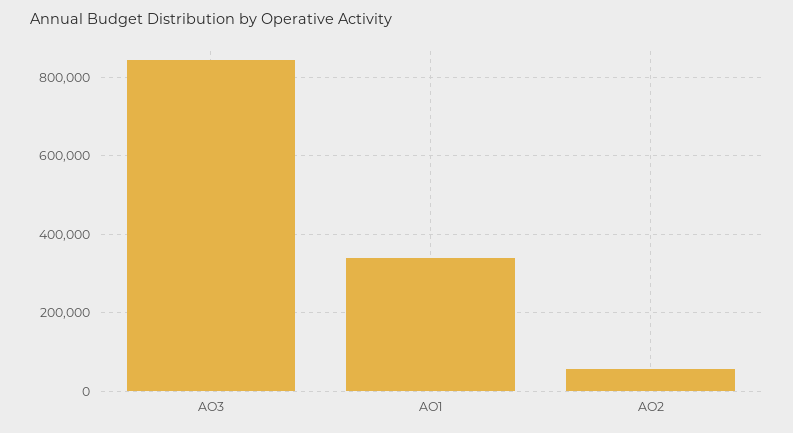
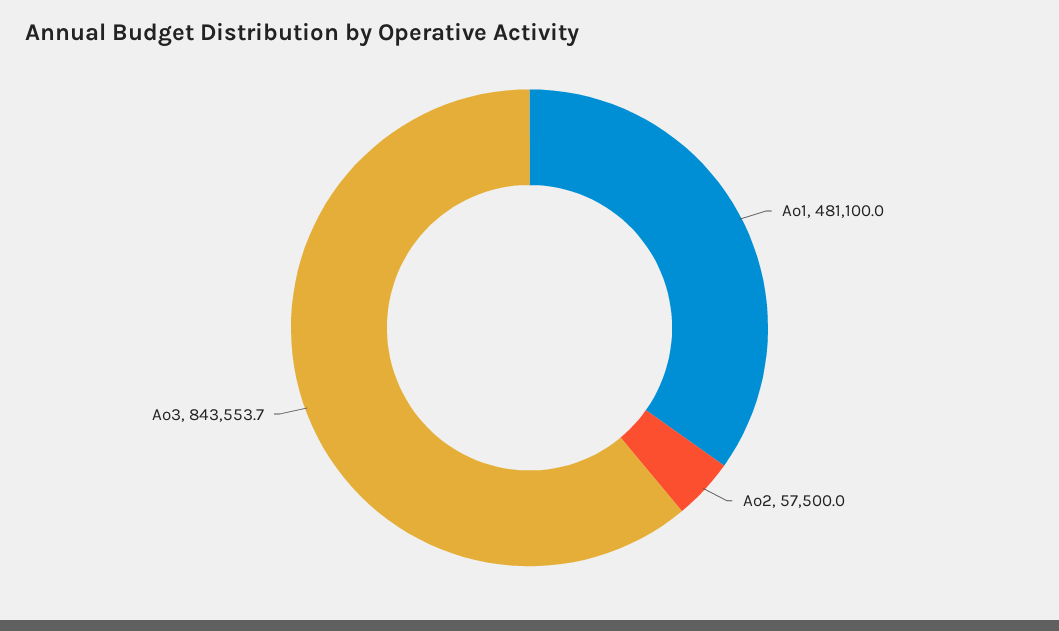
AO1: 340000 -> 481100

